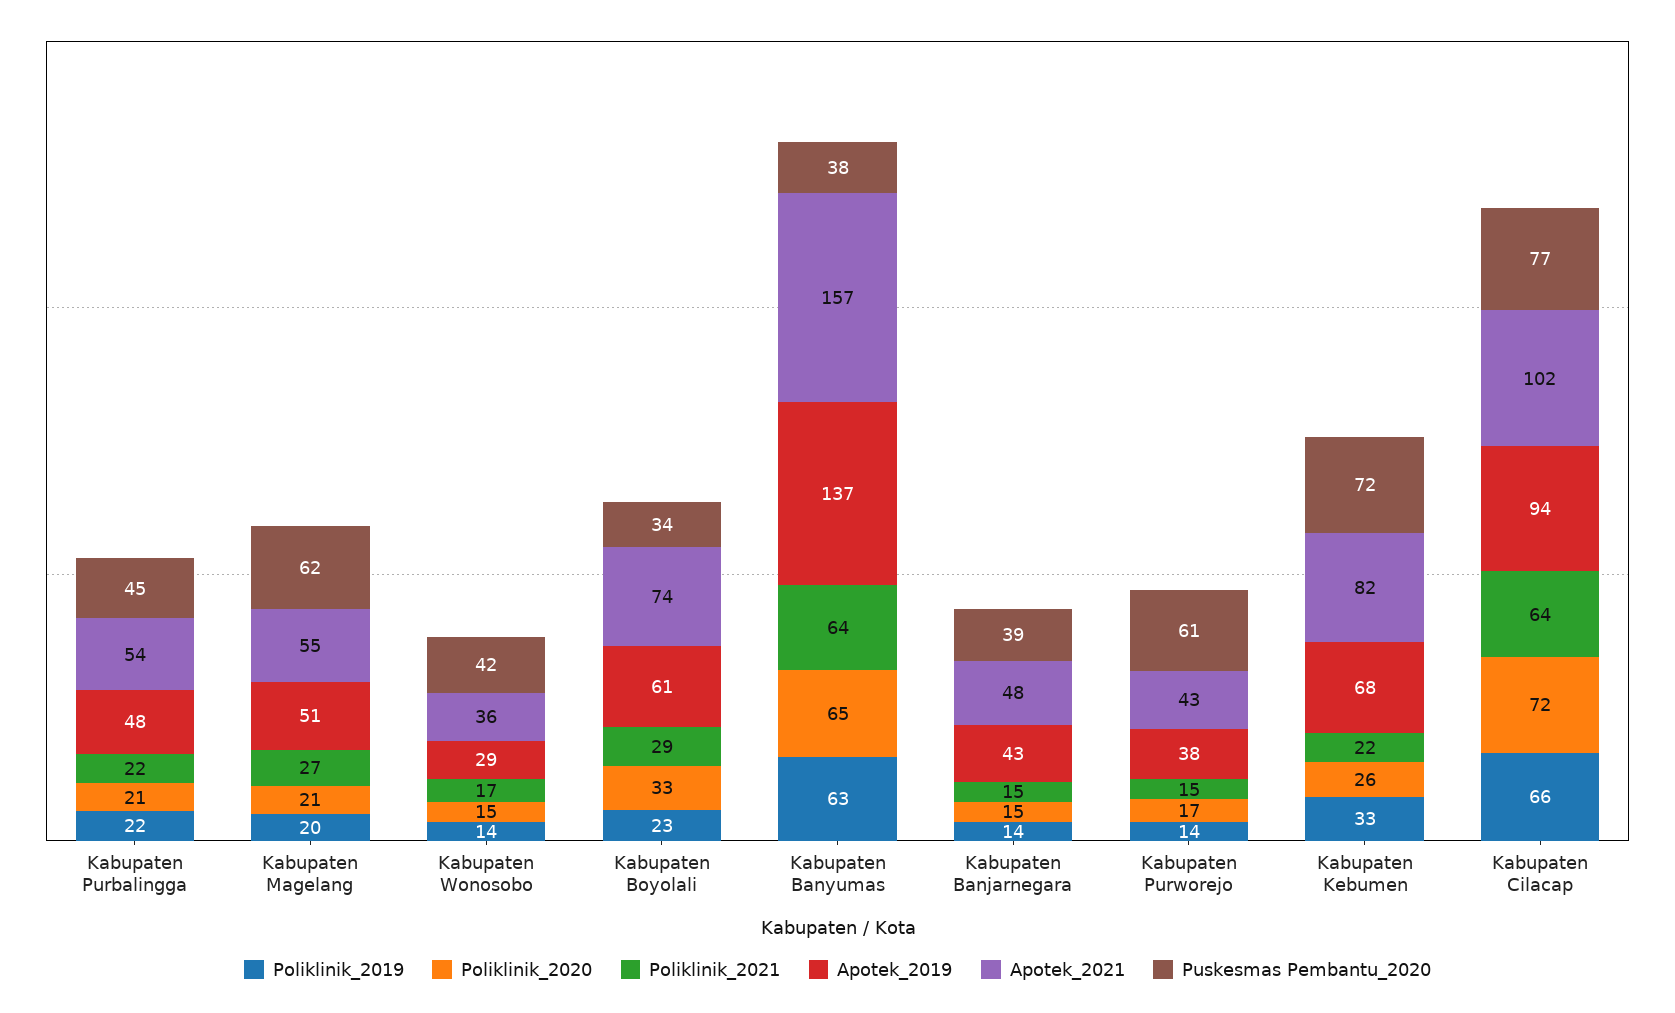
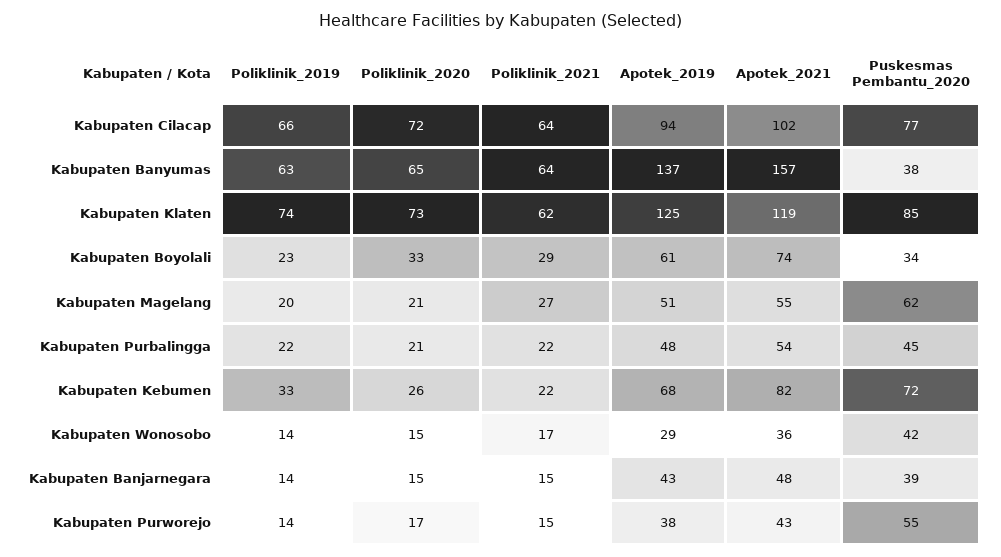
Puskesmas Pembantu_2020, Kabupaten Purworejo: 61 -> 55
Poliklinik_2019, Kabupaten Klaten: none -> 74
Poliklinik_2020, Kabupaten Klaten: none -> 73
Poliklinik_2021, Kabupaten Klaten: none -> 62
Apotek_2019, Kabupaten Klaten: none -> 125
Apotek_2021, Kabupaten Klaten: none -> 119
Puskesmas Pembantu_2020, Kabupaten Klaten: none -> 85

